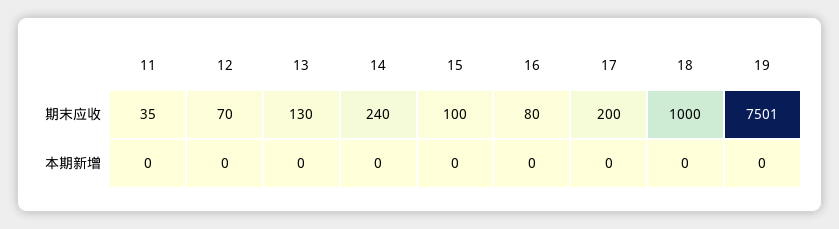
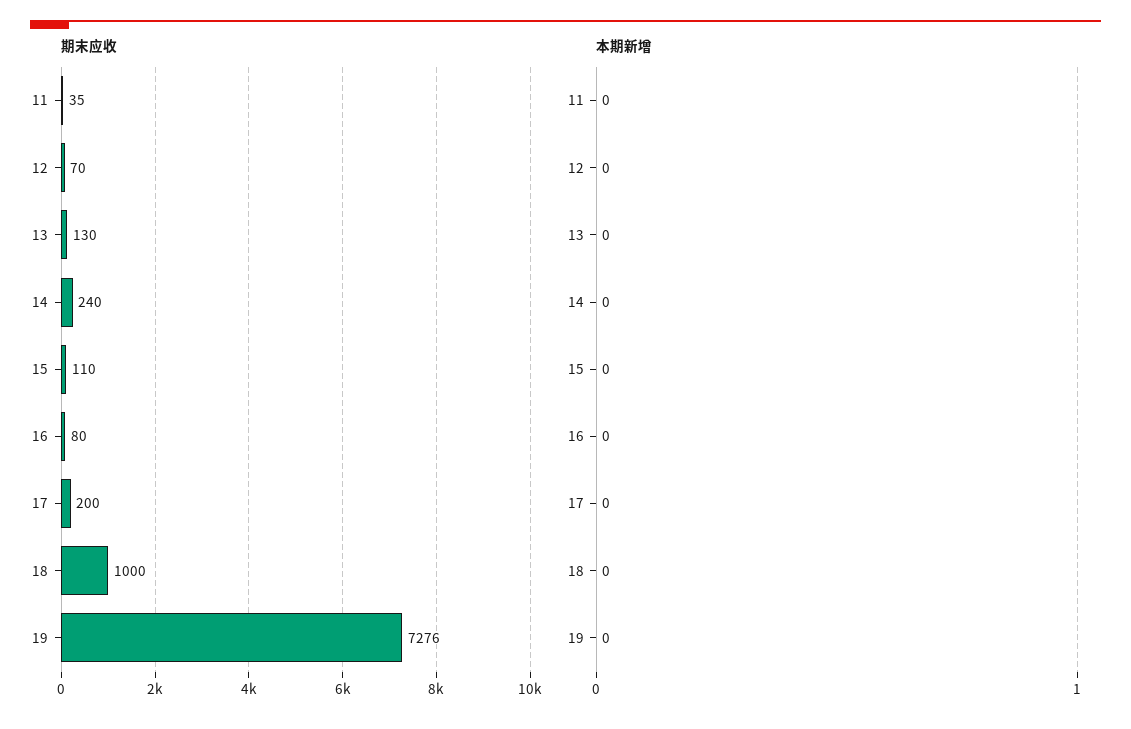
期末应收, 15: 100 -> 110
期末应收, 19: 7501 -> 7276

